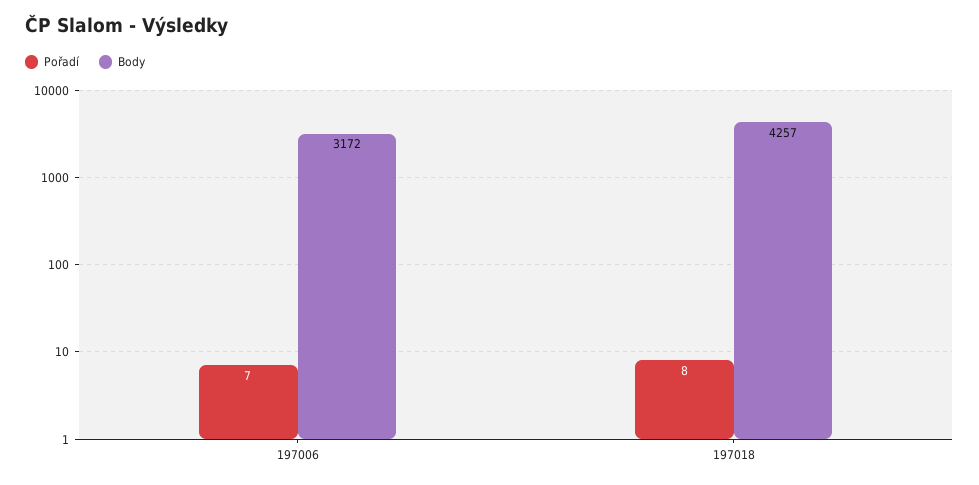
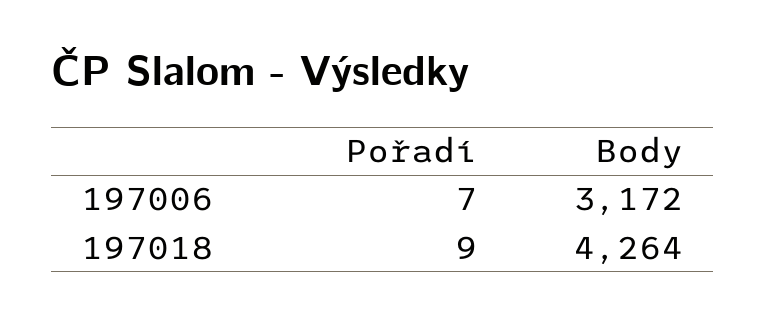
Pořadí, 197018: 8 -> 9
Body, 197018: 4257 -> 4264

